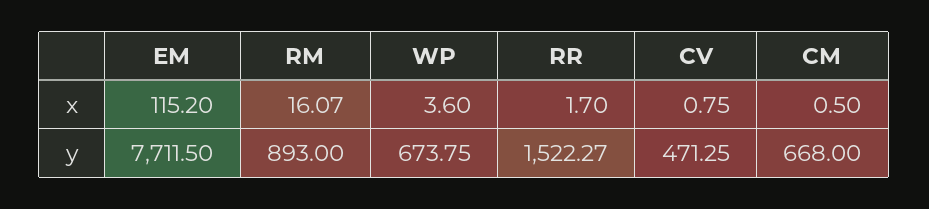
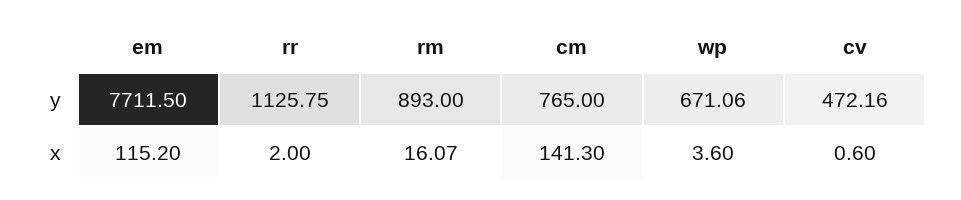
RR, x: 1.7 -> 2
CV, x: 0.75 -> 0.6
CM, x: 0.5 -> 141.3
WP, y: 673.75 -> 671.06
RR, y: 1522.27 -> 1125.75
CV, y: 471.25 -> 472.16
CM, y: 668 -> 765

